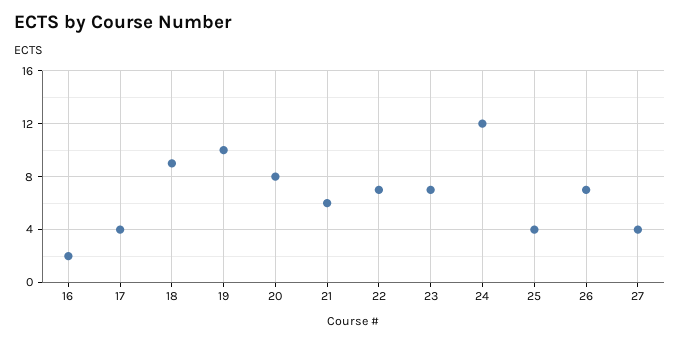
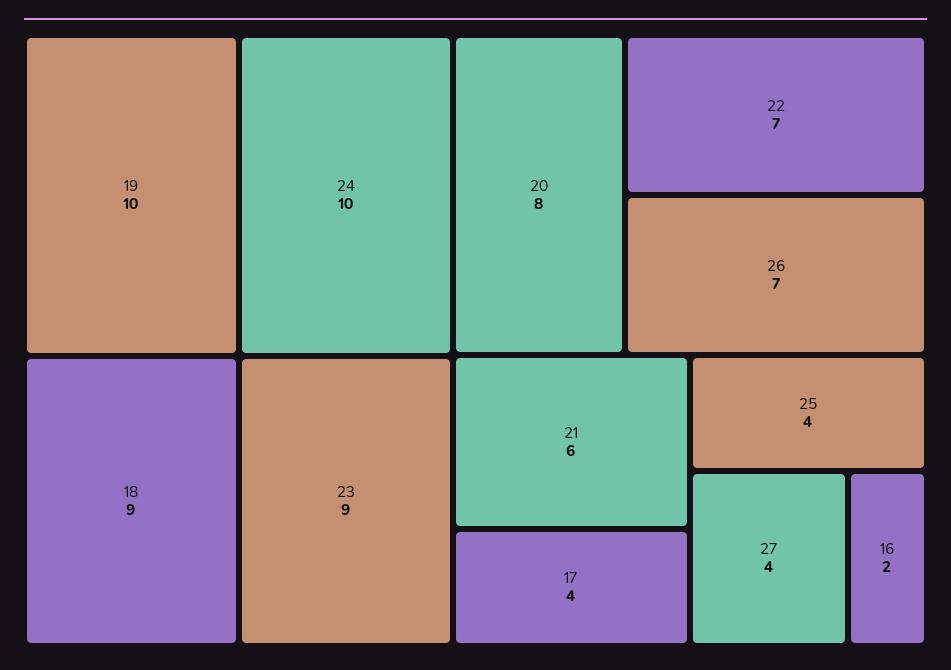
23: 7 -> 9
24: 12 -> 10

